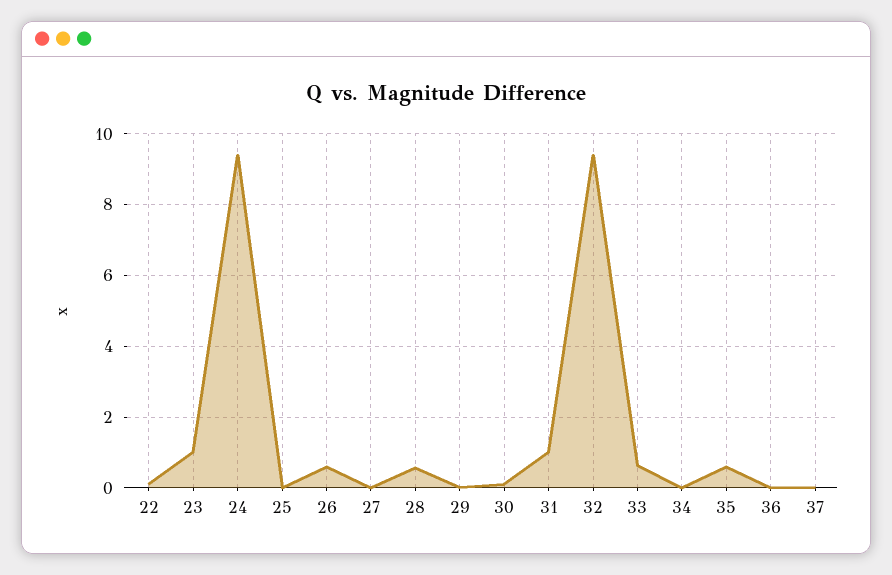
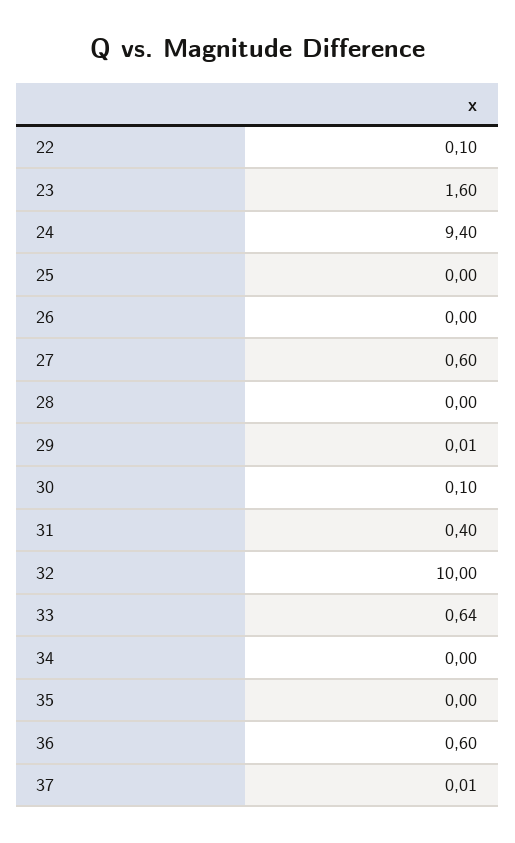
23: 1 -> 1.6
26: 0.6 -> 0
27: 0 -> 0.6
28: 0.6 -> 0
31: 1 -> 0.4
32: 9.4 -> 10
35: 0.6 -> 0
36: 0 -> 0.6

